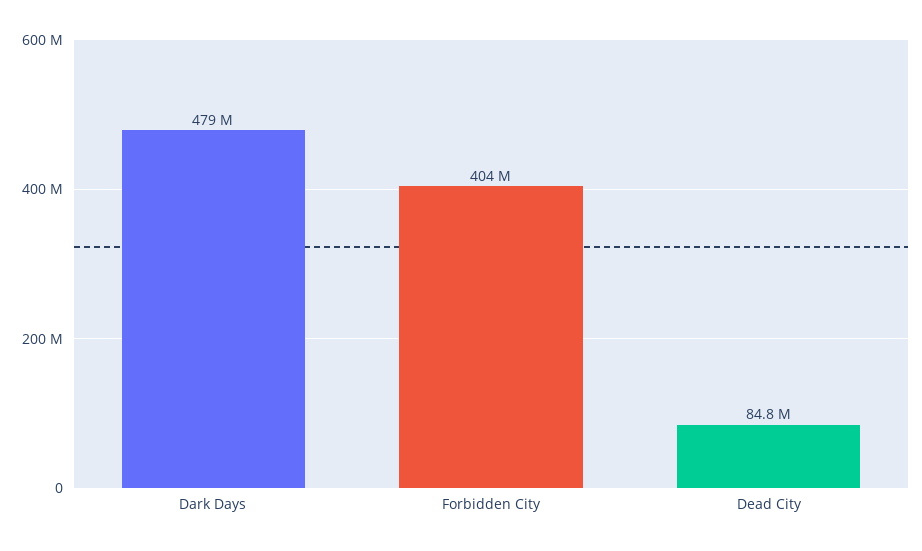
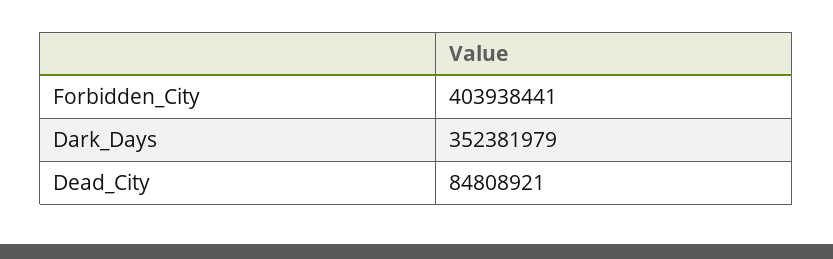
Dark Days: 479000000 -> 352381979

